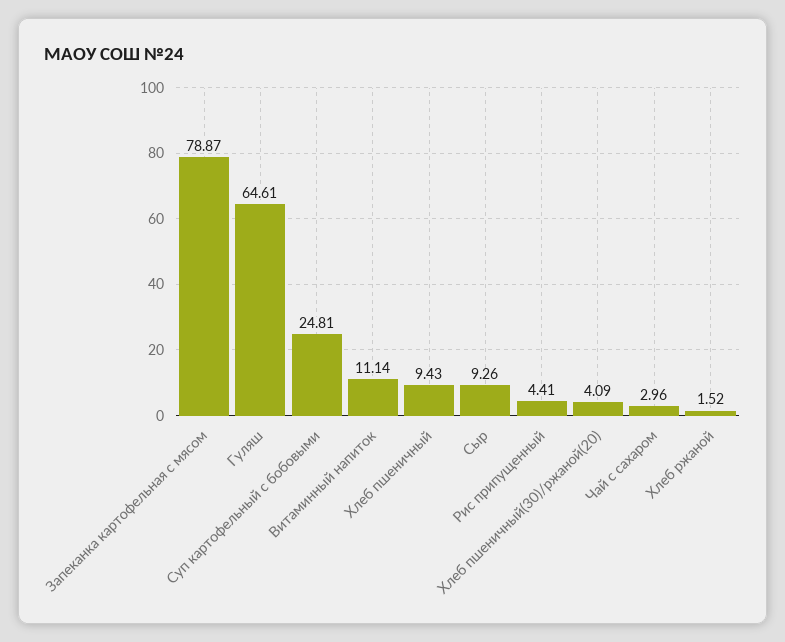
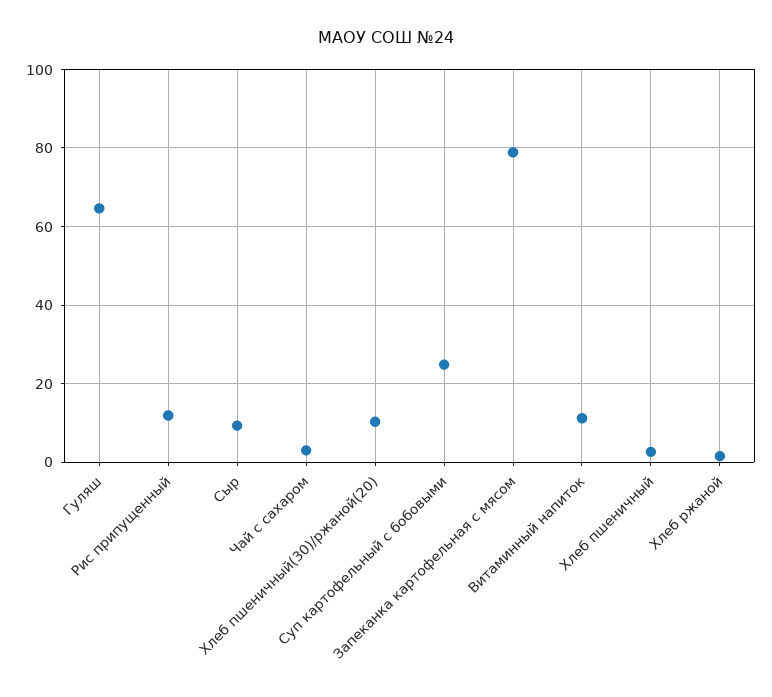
Хлеб пшеничный: 9.43 -> 2
Рис припущенный: 4.41 -> 12
Хлеб пшеничный(30)/ржаной(20): 4.09 -> 10

